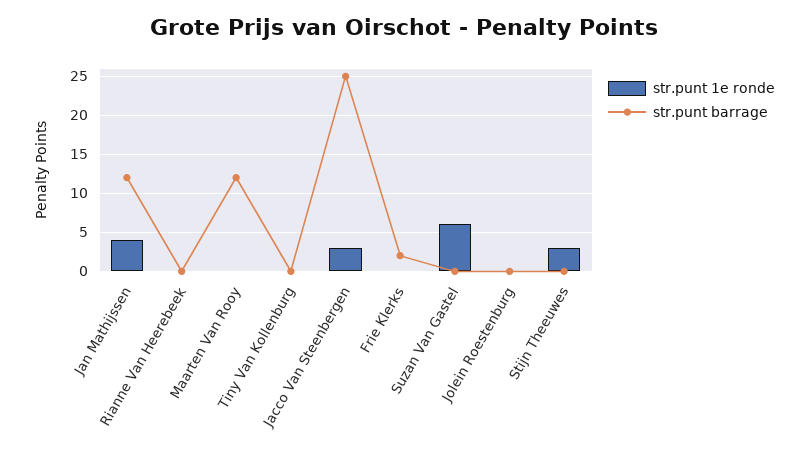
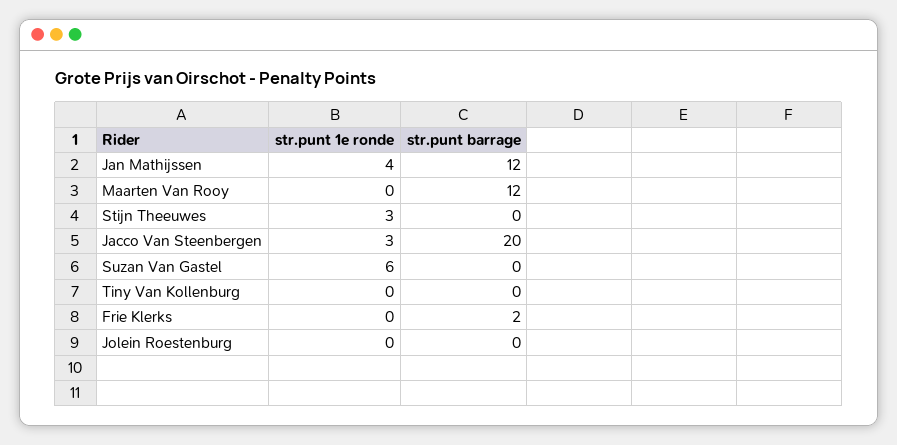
str.punt 1e ronde, Rianne Van Heerebeek: 0 -> none
str.punt barrage, Rianne Van Heerebeek: 0 -> none
str.punt barrage, Jacco Van Steenbergen: 25 -> 20

